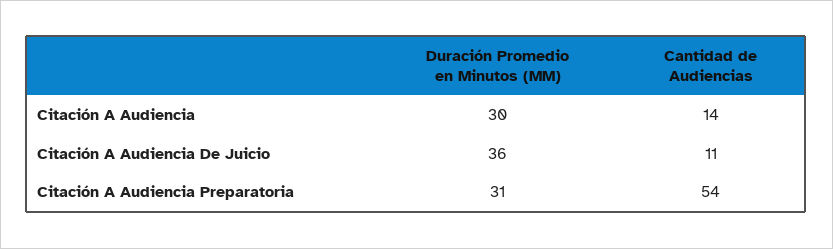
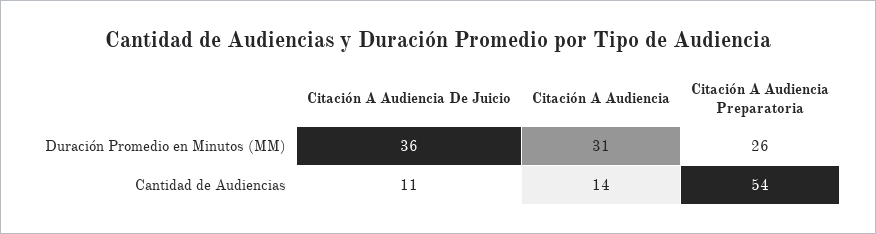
Duración Promedio en Minutos (MM), Citación A Audiencia: 30 -> 31
Duración Promedio en Minutos (MM), Citación A Audiencia Preparatoria: 31 -> 26

